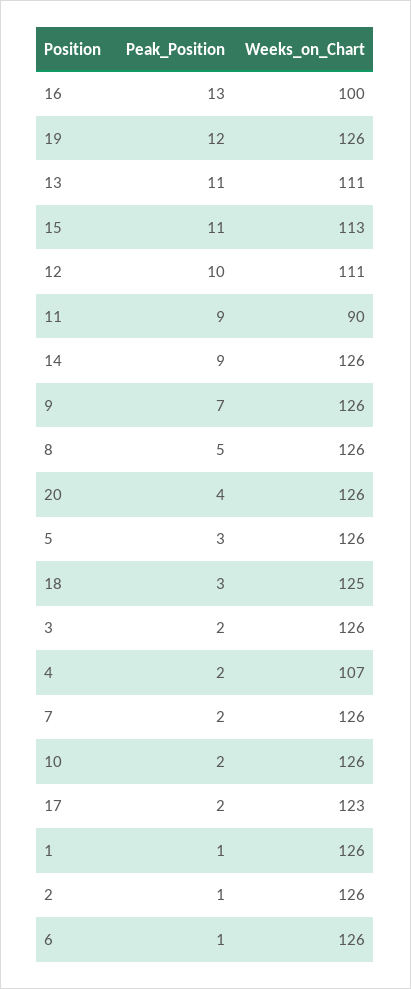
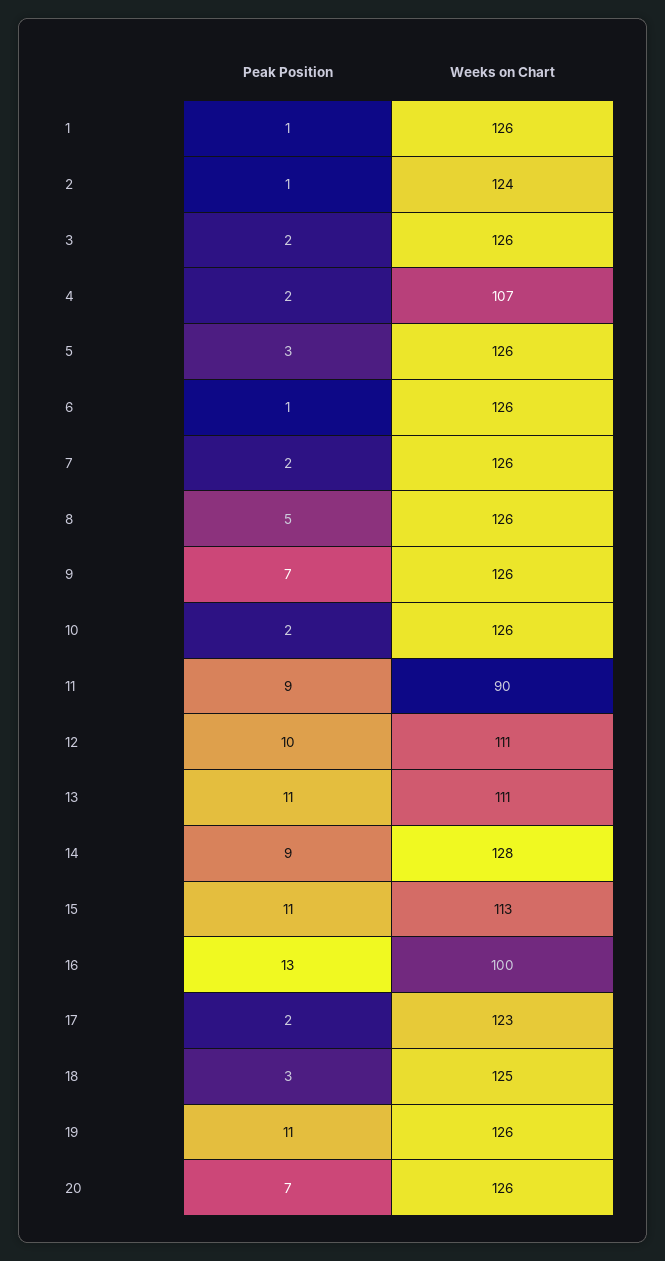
Peak_Position, 19: 12 -> 11
Weeks_on_Chart, 14: 126 -> 128
Peak_Position, 20: 4 -> 7
Weeks_on_Chart, 2: 126 -> 124

